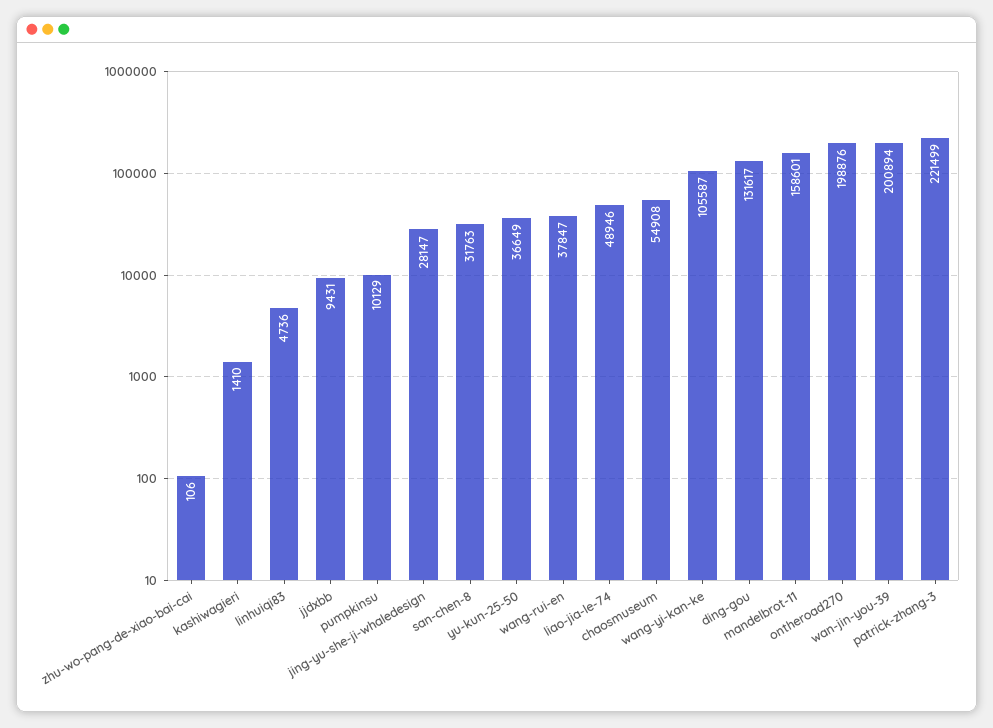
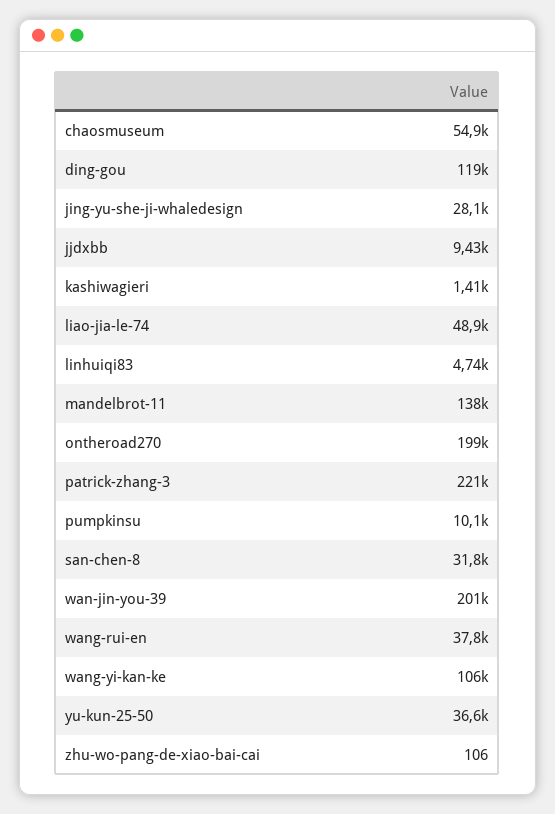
ding-gou: 131617 -> 119000
mandelbrot-11: 158601 -> 138000

